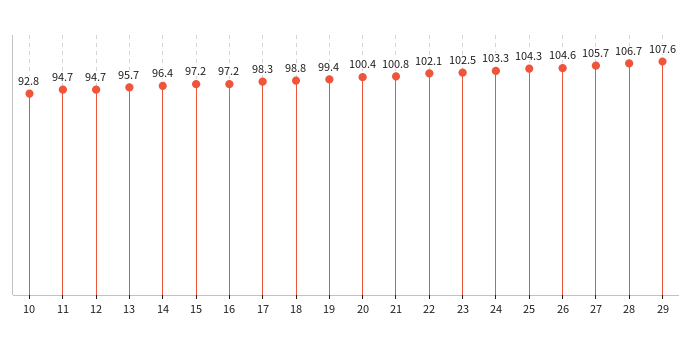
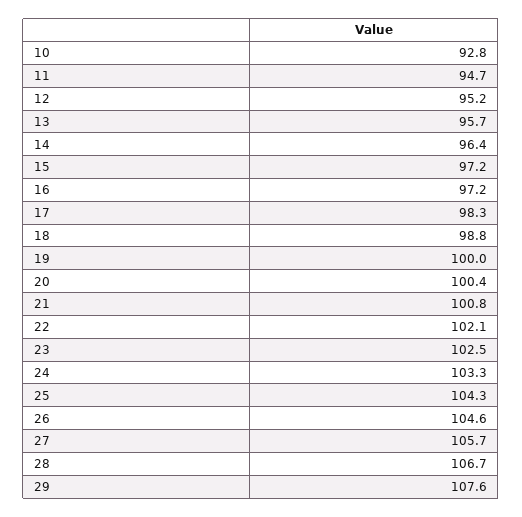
12: 94.7 -> 95.2
19: 99.4 -> 100

